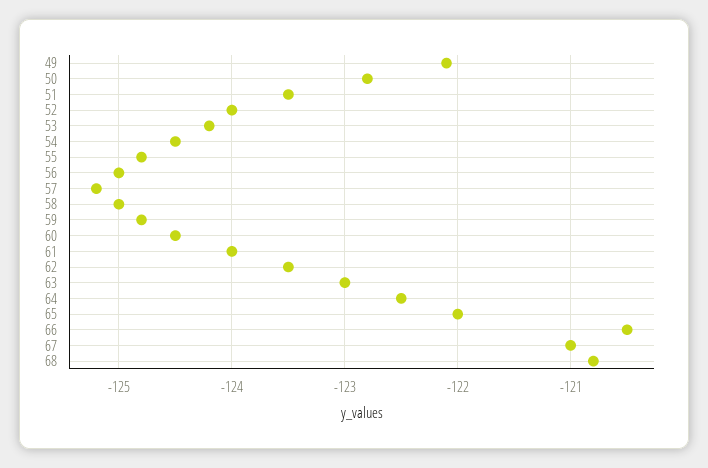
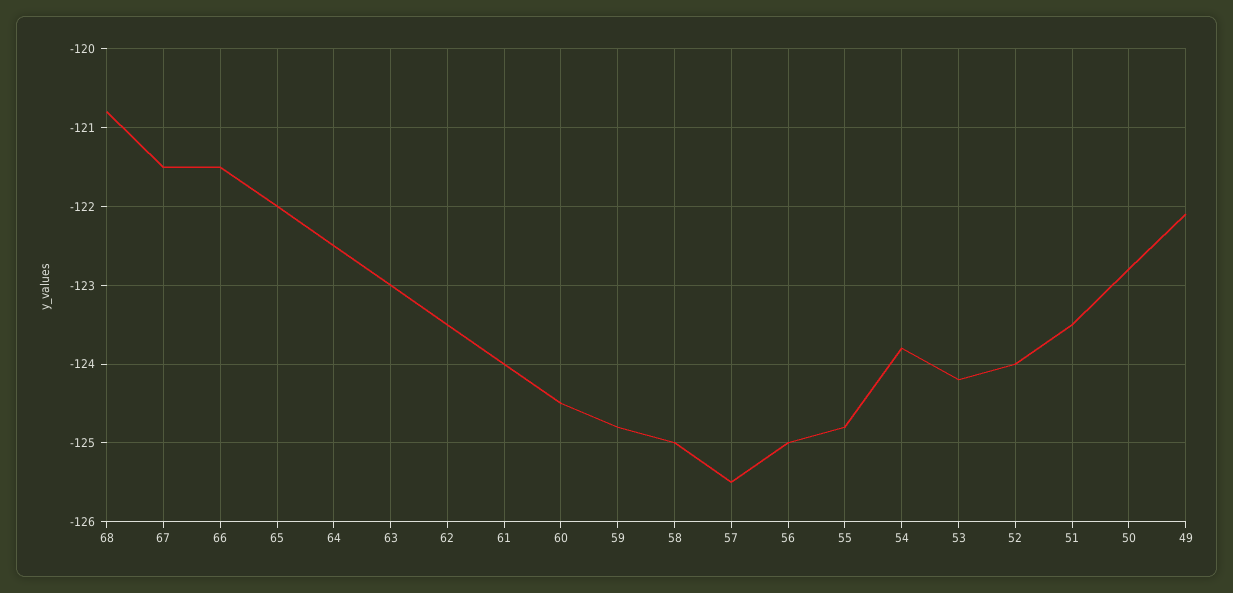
54: -124.5 -> -123.8
57: -125.2 -> -125.5
66: -120.5 -> -121.5
67: -121 -> -121.5

